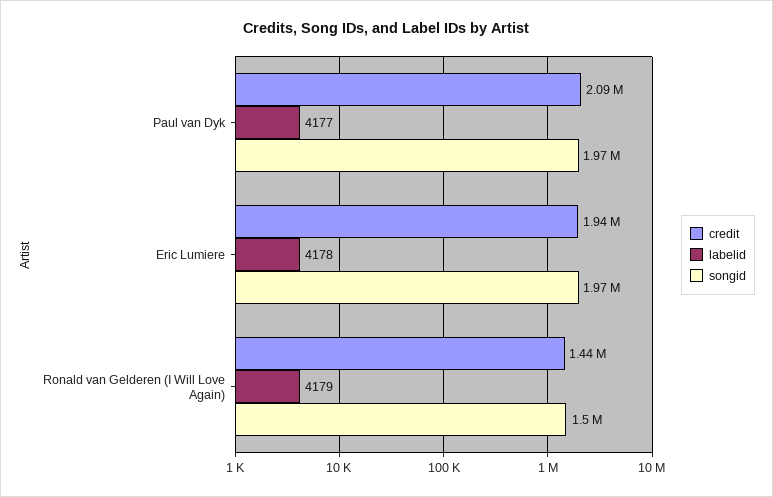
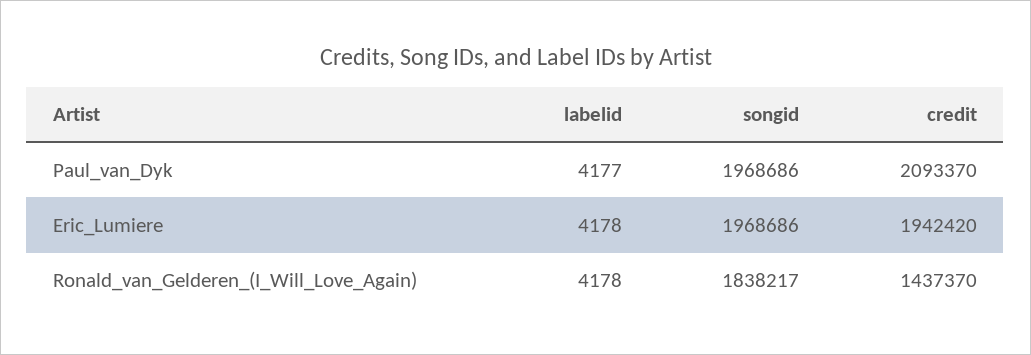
labelid, Ronald van Gelderen (I Will Love Again): 4179 -> 4178
songid, Ronald van Gelderen (I Will Love Again): 1500000 -> 1838217

